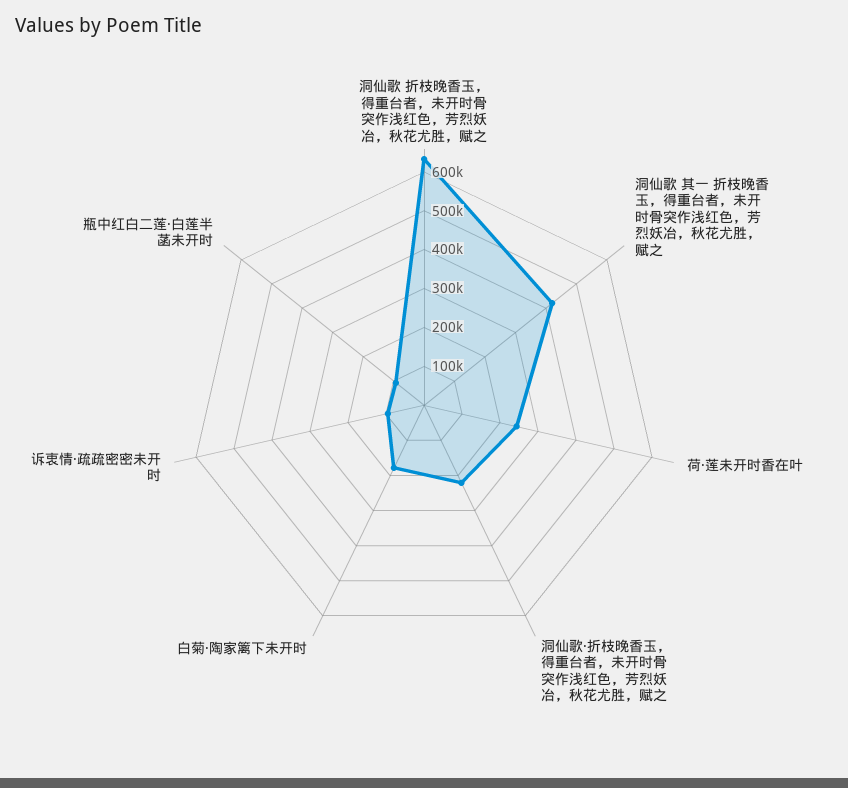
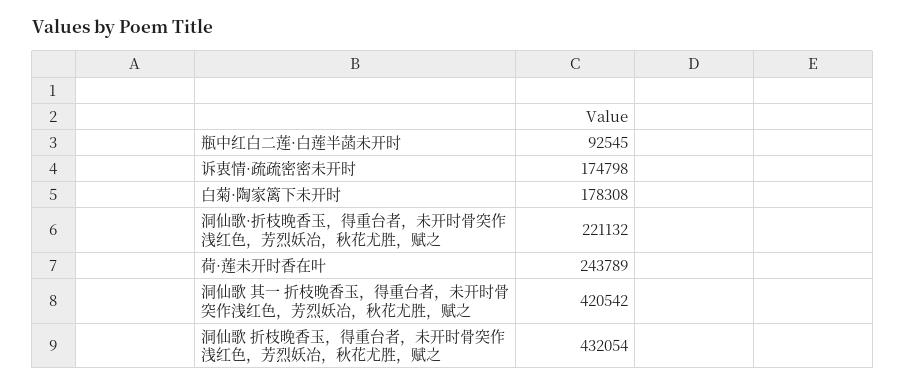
洞仙歌 折枝晚香玉，得重台者，未开时骨突作浅红色，芳烈妖冶，秋花尤胜，赋之: 625000 -> 432054
诉衷情·疏疏密密未开时: 100000 -> 174798

